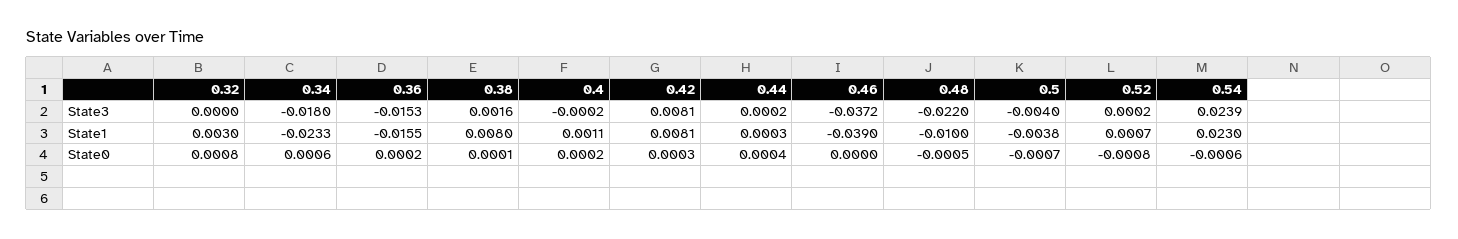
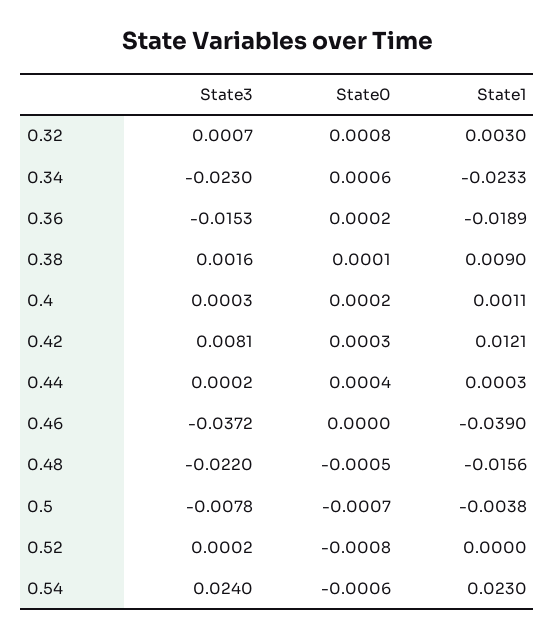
0.32, State3: 0 -> 0.0007
0.34, State3: -0.018 -> -0.023
0.4, State3: -0.0002 -> 0.0003
0.5, State3: -0.004 -> -0.0078
0.54, State3: 0.0239 -> 0.024
0.36, State1: -0.0155 -> -0.0189
0.38, State1: 0.008 -> 0.009
0.42, State1: 0.0081 -> 0.0121
0.48, State1: -0.01 -> -0.0156
0.52, State1: 0.0007 -> 0

